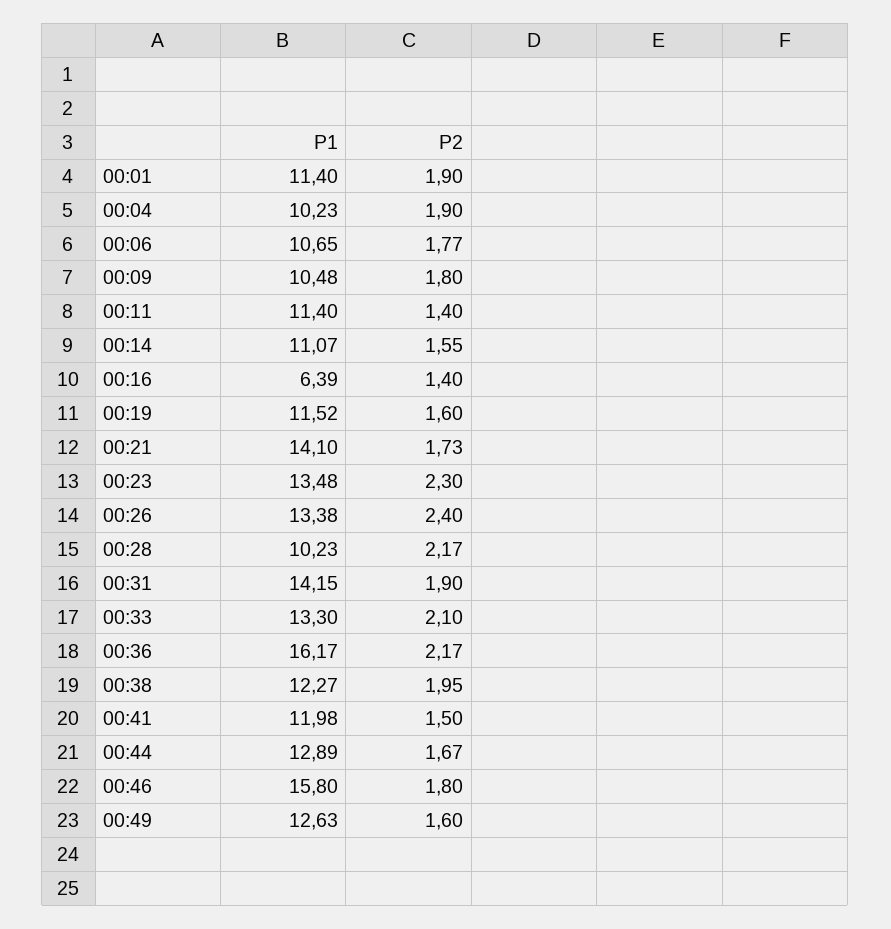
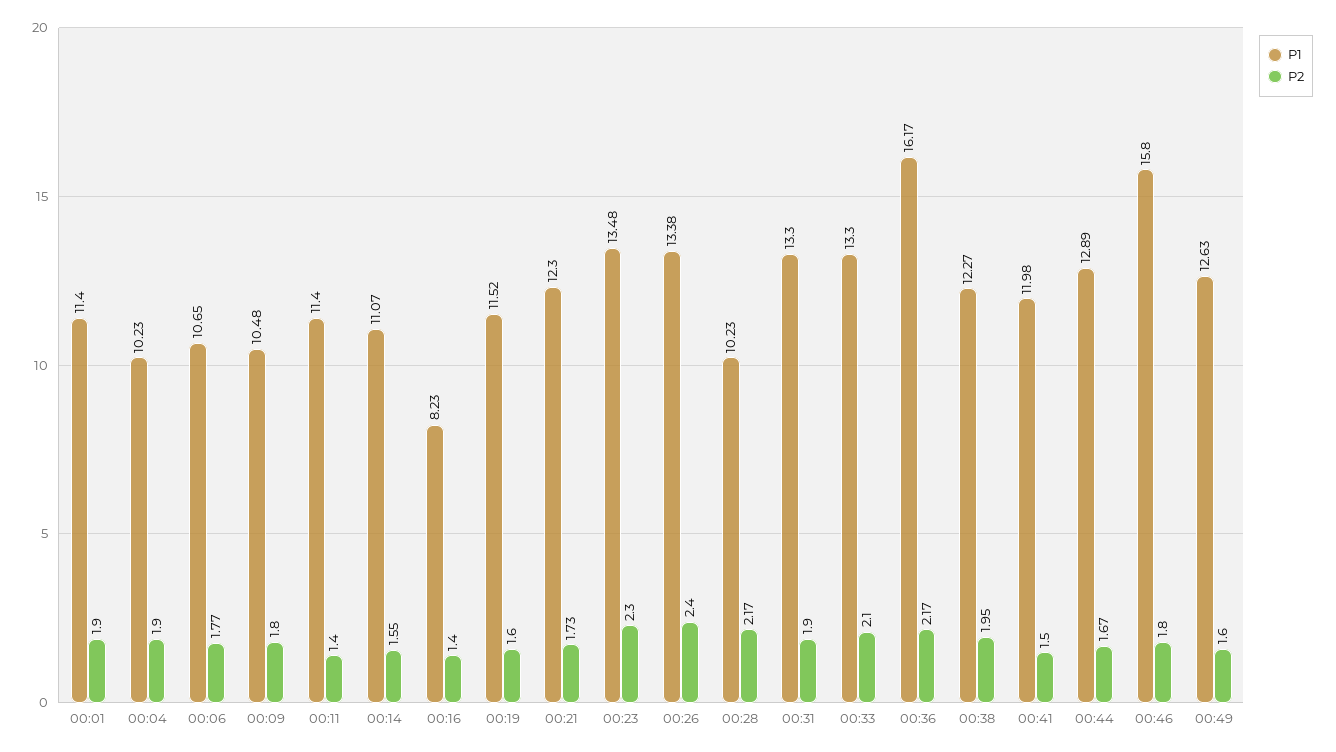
P1, 00:16: 6.39 -> 8.23
P1, 00:21: 14.1 -> 12.3
P1, 00:31: 14.15 -> 13.3

